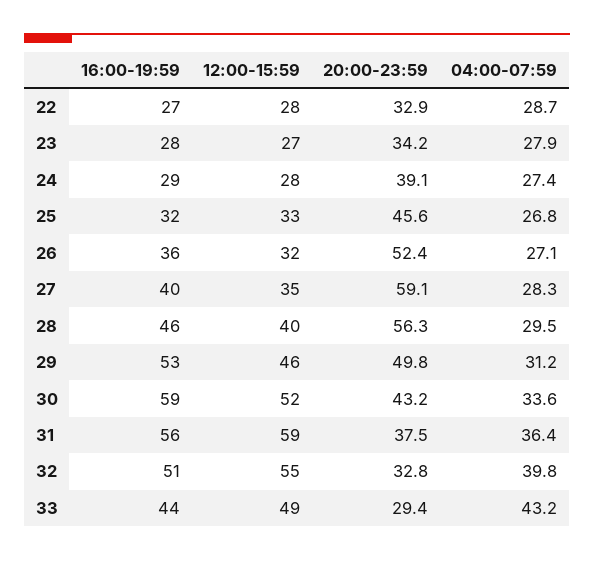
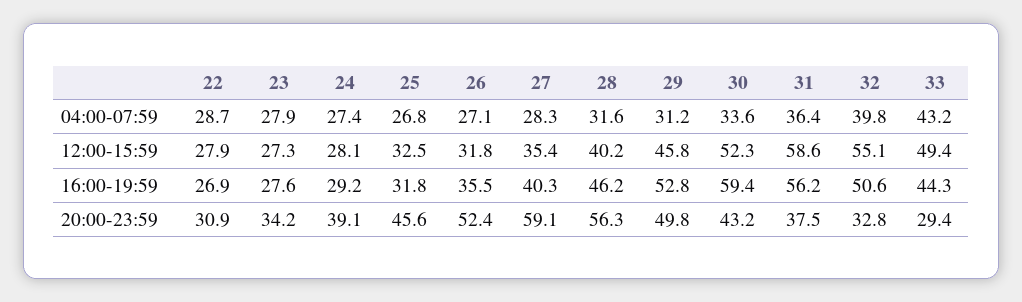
20:00-23:59, 22: 32.9 -> 30.9
04:00-07:59, 28: 29.5 -> 31.6

